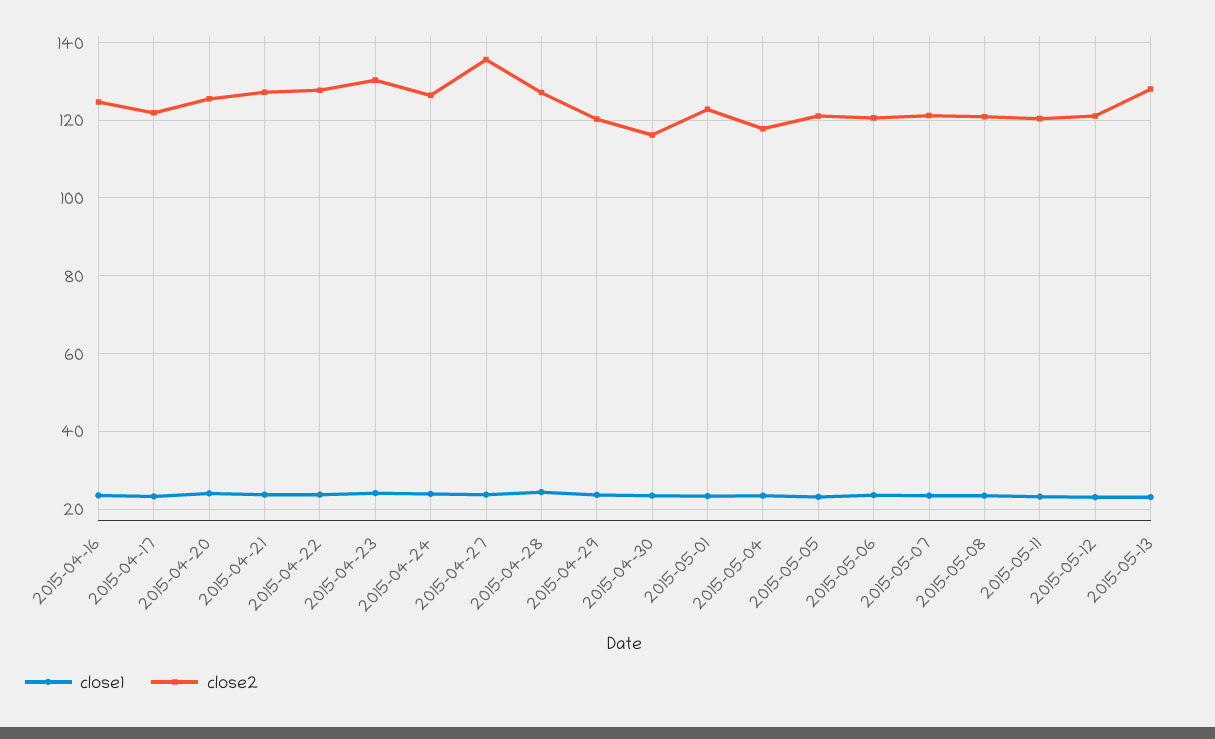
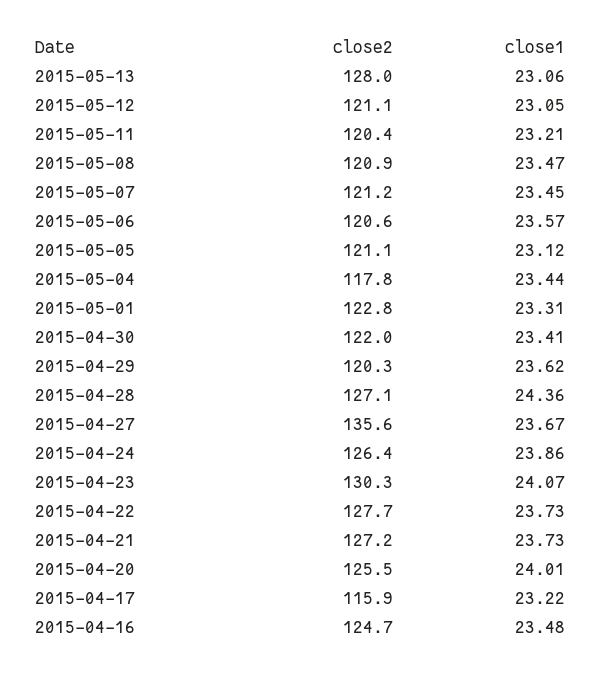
close2, 2015-04-17: 122 -> 115.9
close2, 2015-04-30: 116 -> 122

